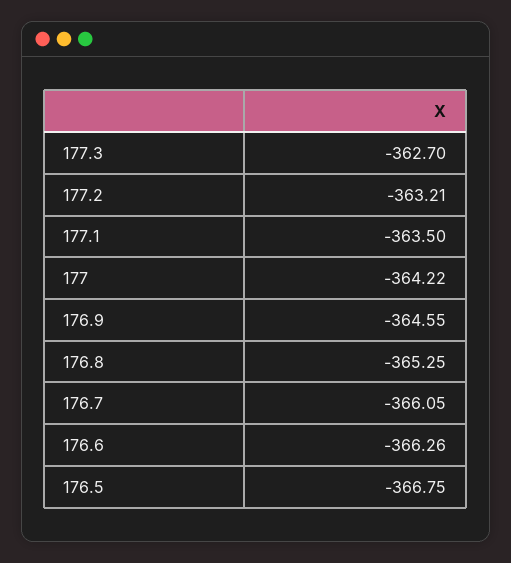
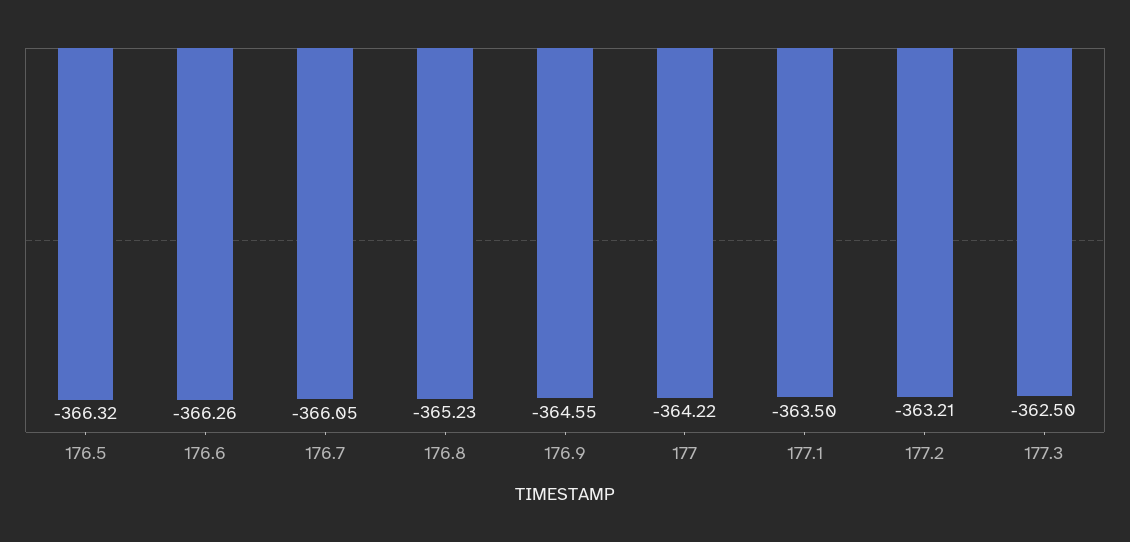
177.3: -362.7 -> -362.5
176.8: -365.25 -> -365.23
176.5: -366.75 -> -366.32

